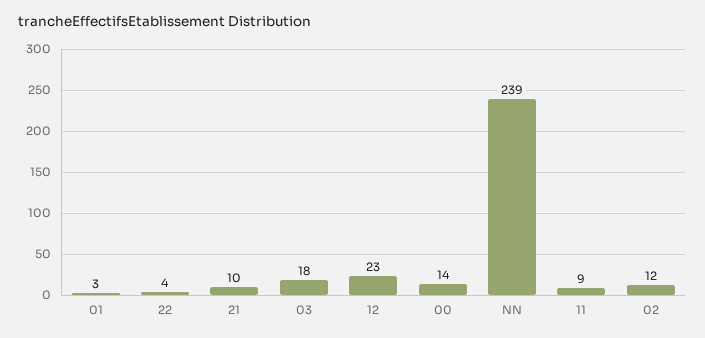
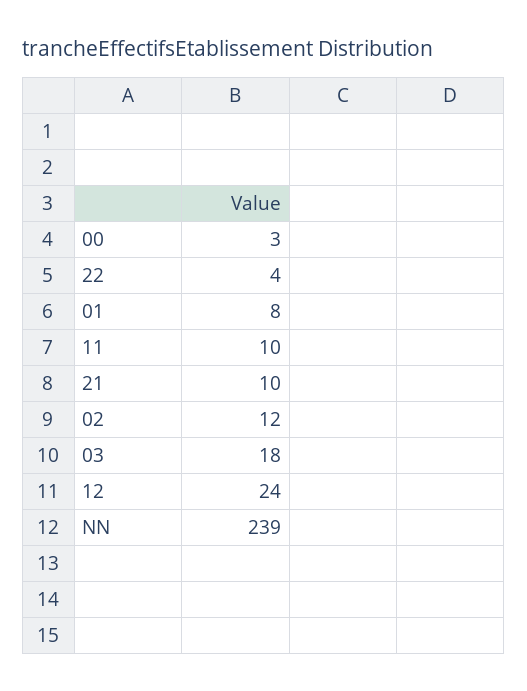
01: 3 -> 8
12: 23 -> 24
00: 14 -> 3
11: 9 -> 10

